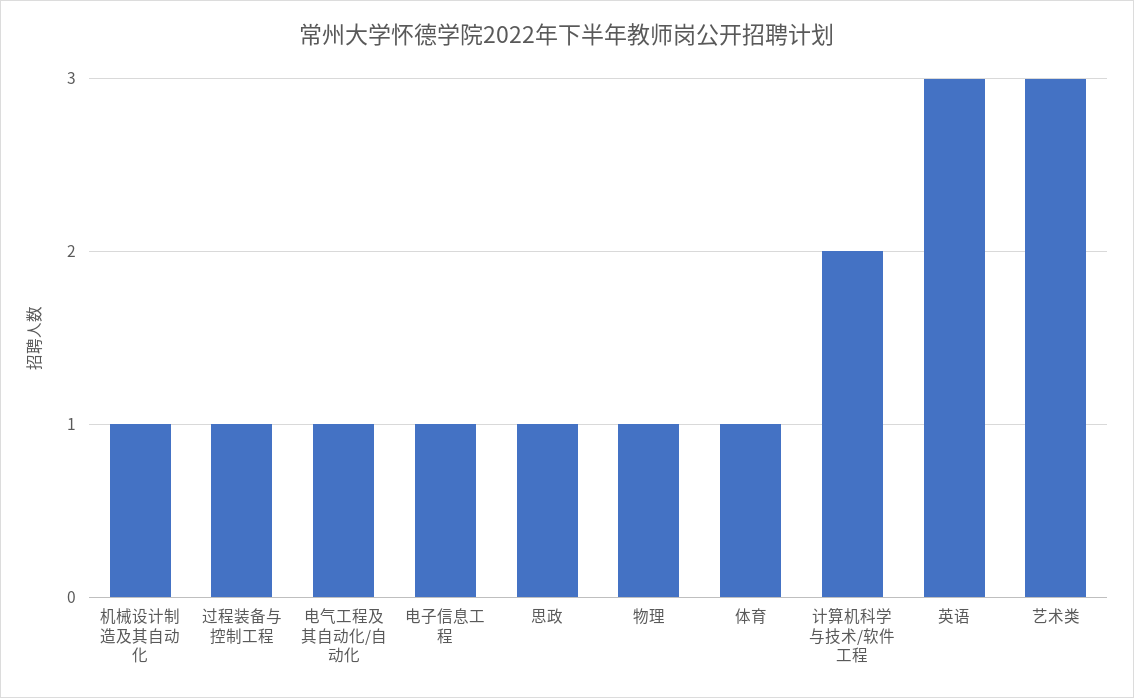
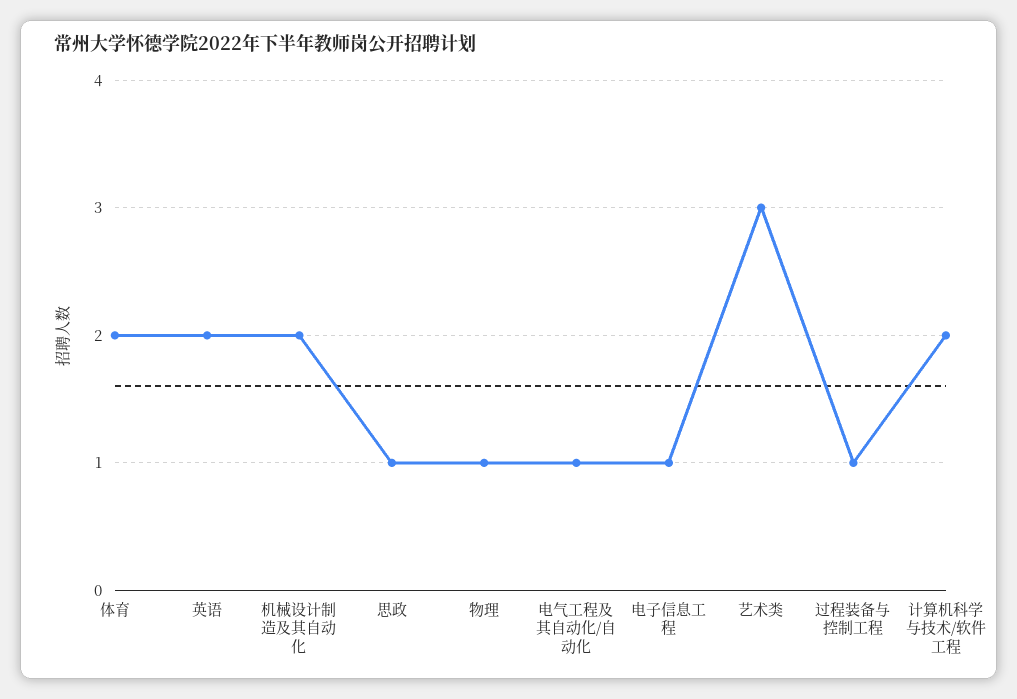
机械设计制造及其自动化: 1 -> 2
体育: 1 -> 2
英语: 3 -> 2

